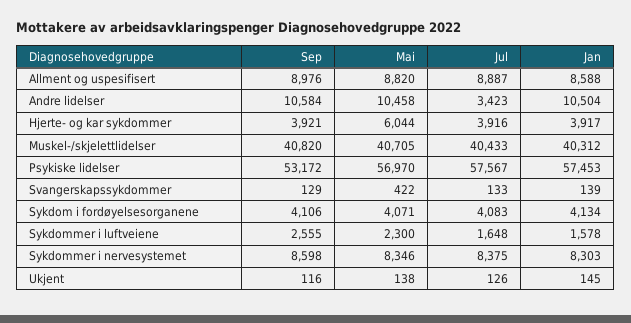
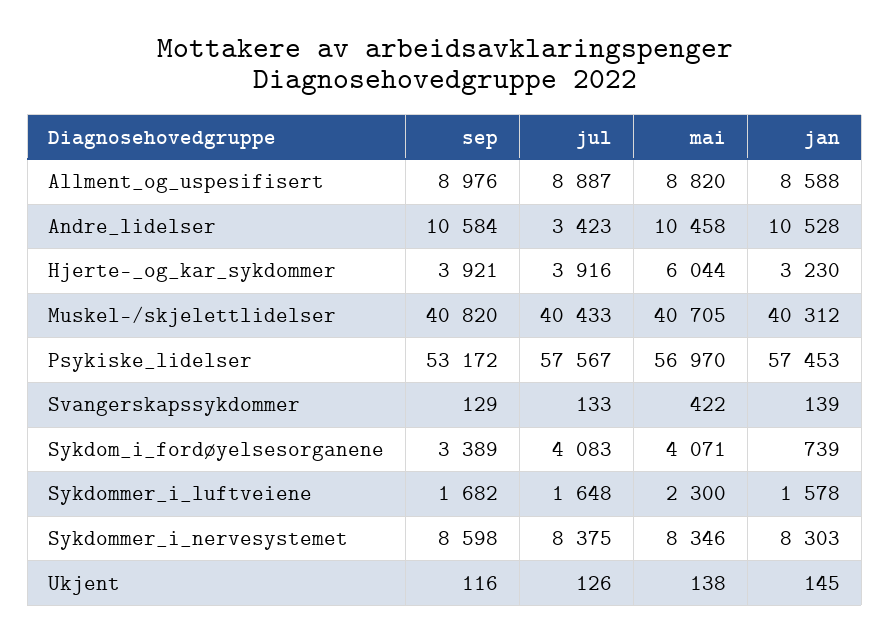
Jan, Andre lidelser: 10504 -> 10528
Jan, Hjerte- og kar sykdommer: 3917 -> 3230
Sep, Sykdom i fordøyelsesorganene: 4106 -> 3389
Jan, Sykdom i fordøyelsesorganene: 4134 -> 739
Sep, Sykdommer i luftveiene: 2555 -> 1682

